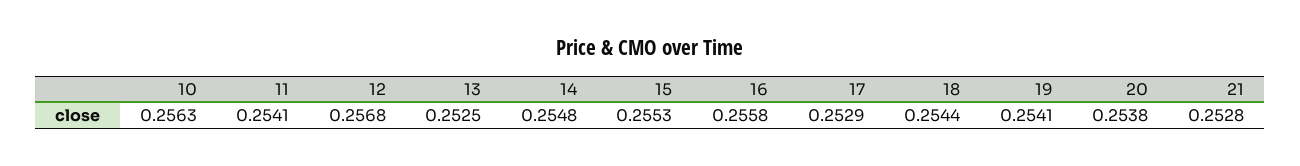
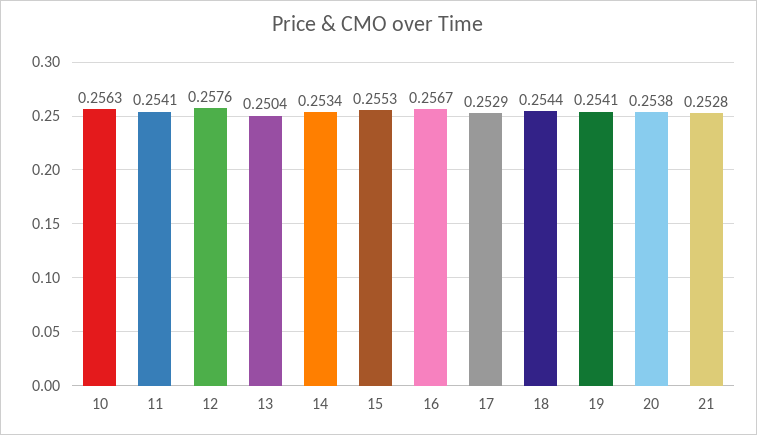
12: 0.2568 -> 0.2576
13: 0.2525 -> 0.2504
14: 0.2548 -> 0.2534
16: 0.2558 -> 0.2567

